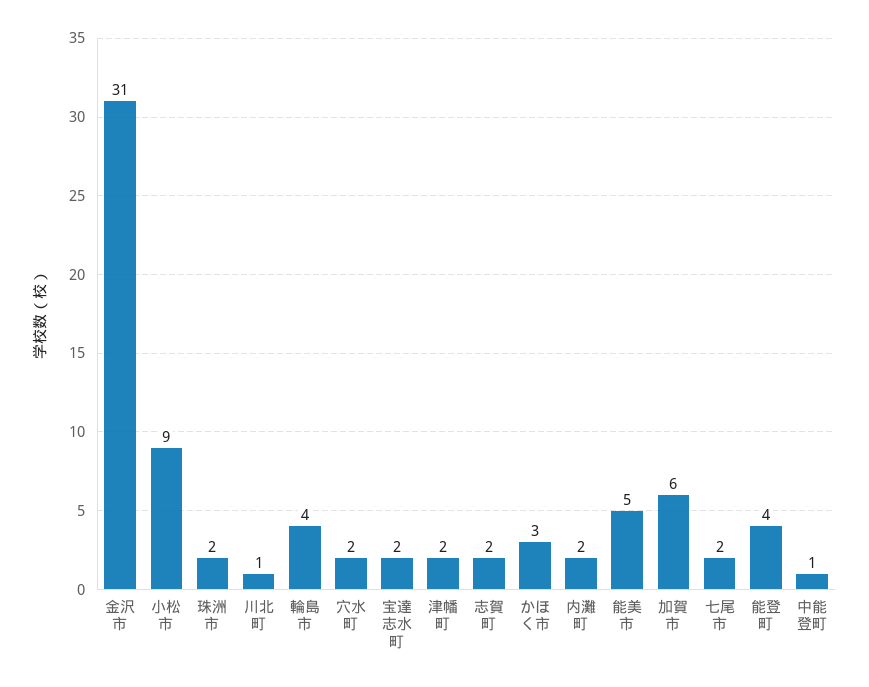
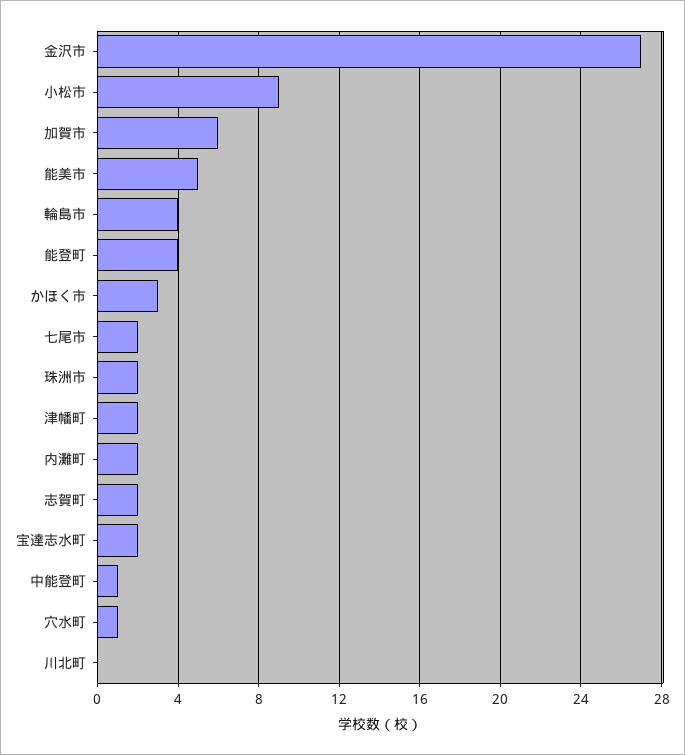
金沢市: 31 -> 27
川北町: 1 -> 0
穴水町: 2 -> 1

